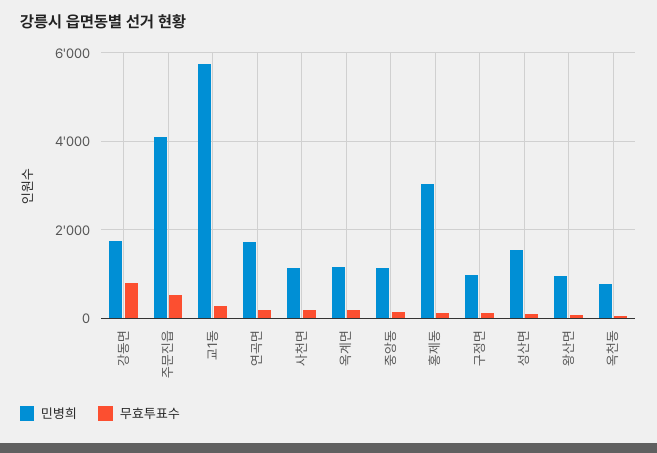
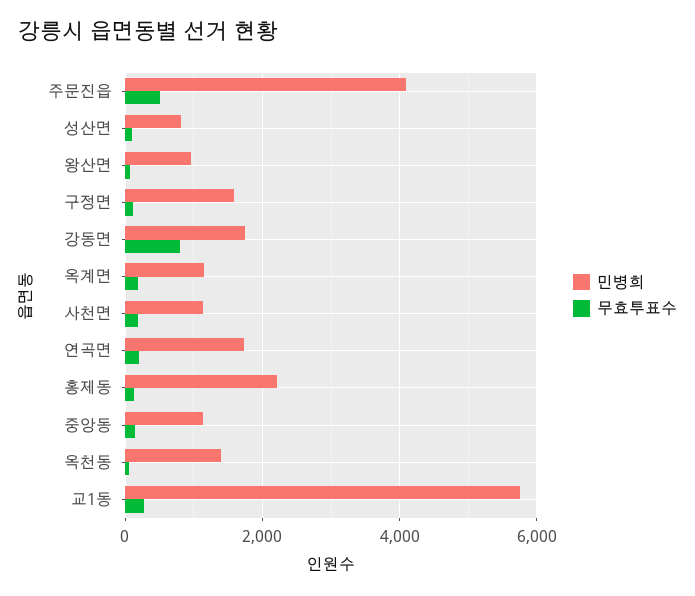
민병희, 홍제동: 3000 -> 2200
민병희, 구정면: 1000 -> 1600
민병희, 성산면: 1600 -> 800
민병희, 옥천동: 800 -> 1400

